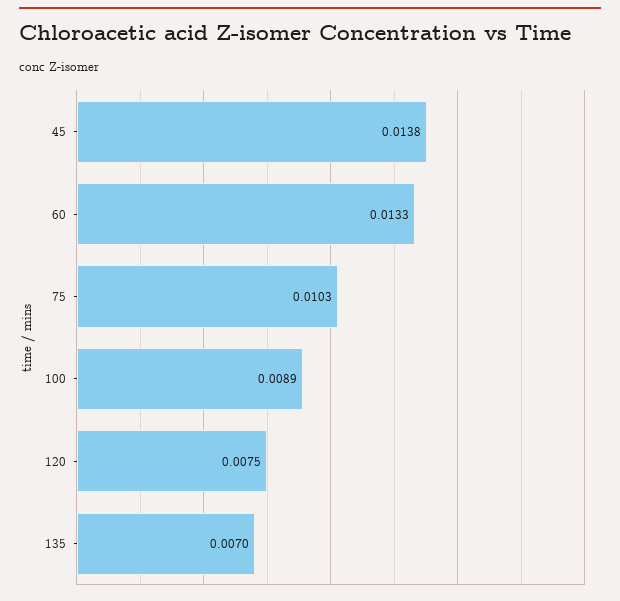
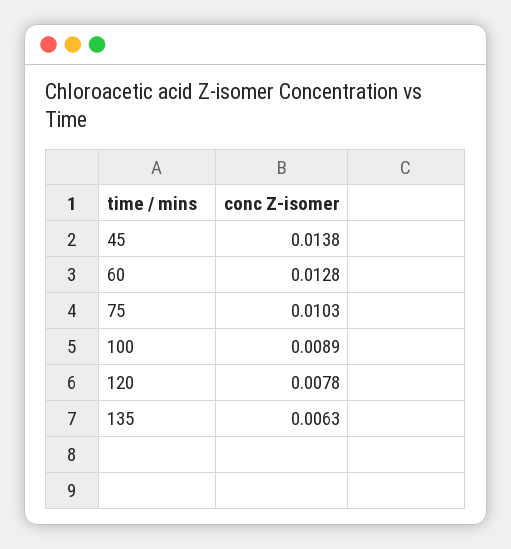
60: 0.0133 -> 0.0128
120: 0.0075 -> 0.0078
135: 0.007 -> 0.0063

